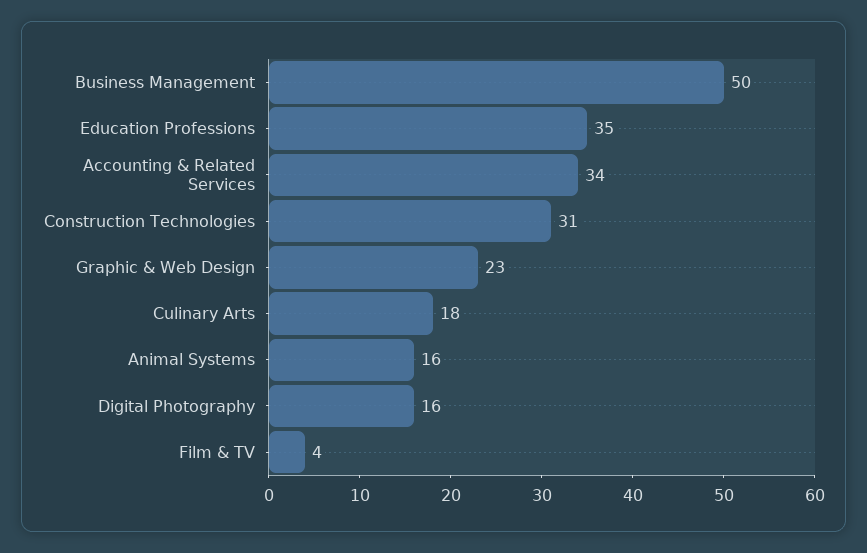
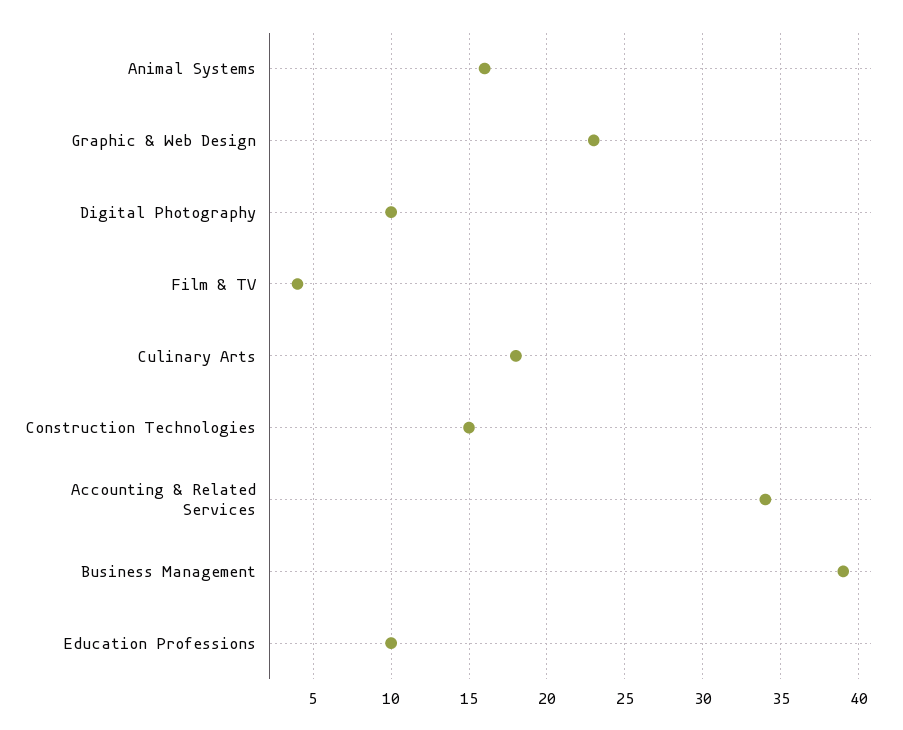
Business Management: 50 -> 39
Education Professions: 35 -> 10
Construction Technologies: 31 -> 15
Digital Photography: 16 -> 10

